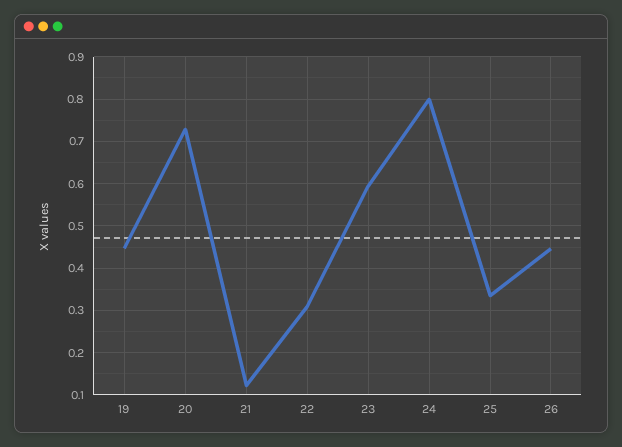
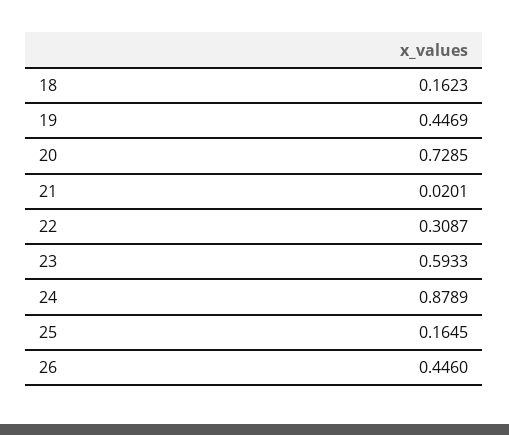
21: 0.12 -> 0.0201
24: 0.8 -> 0.8789
25: 0.34 -> 0.1645
18: none -> 0.1623

